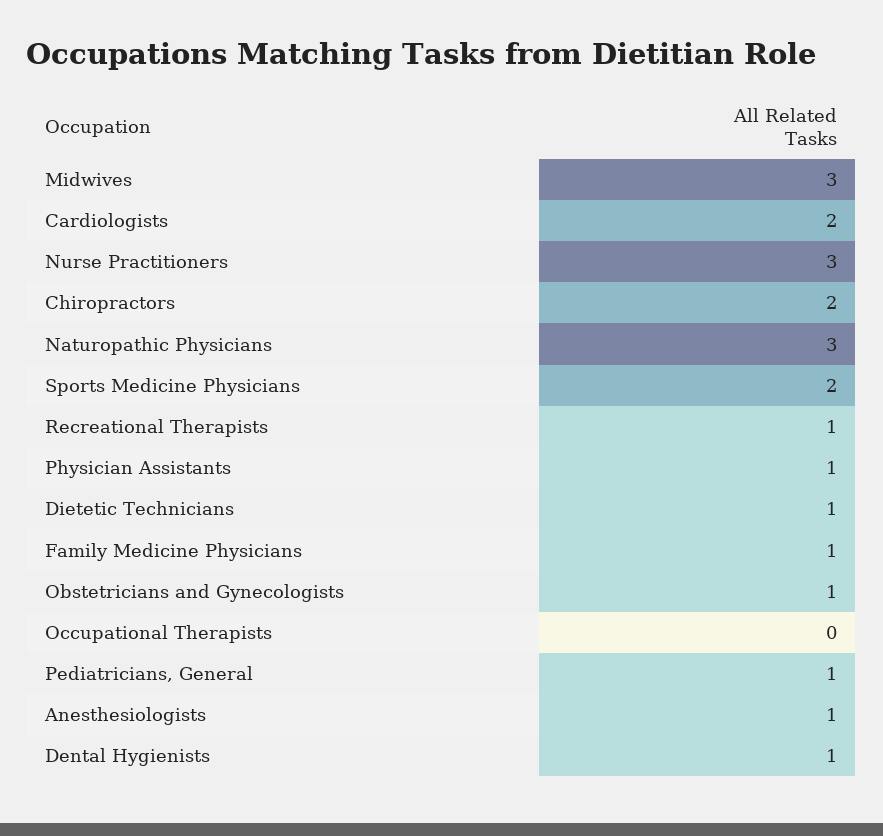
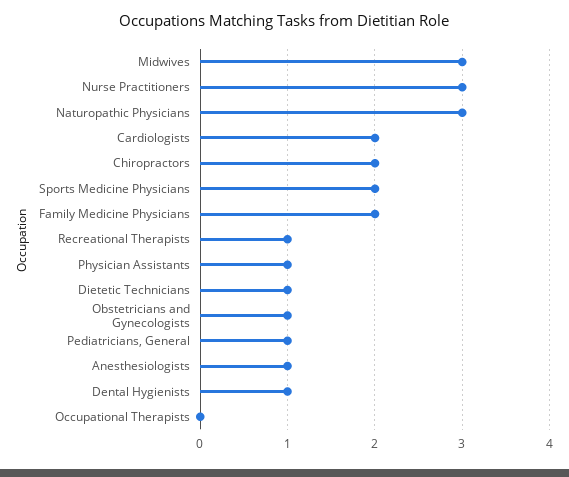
Family Medicine Physicians: 1 -> 2

